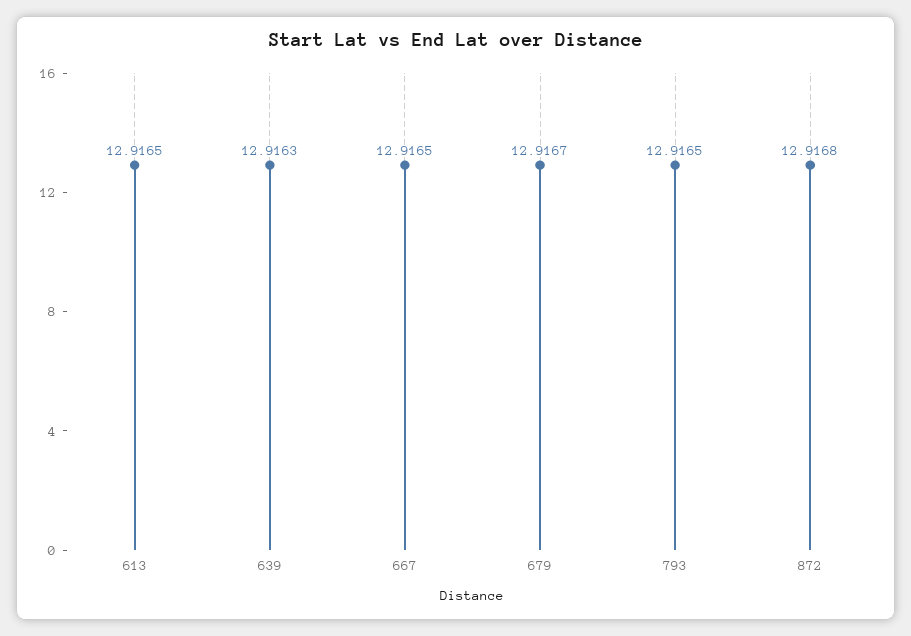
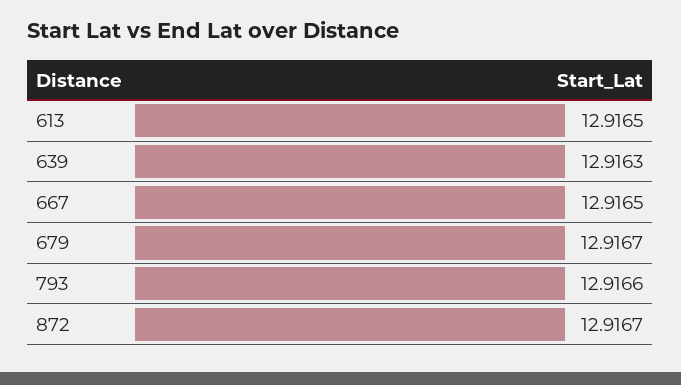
793: 12.9165 -> 12.9166
872: 12.9168 -> 12.9167

